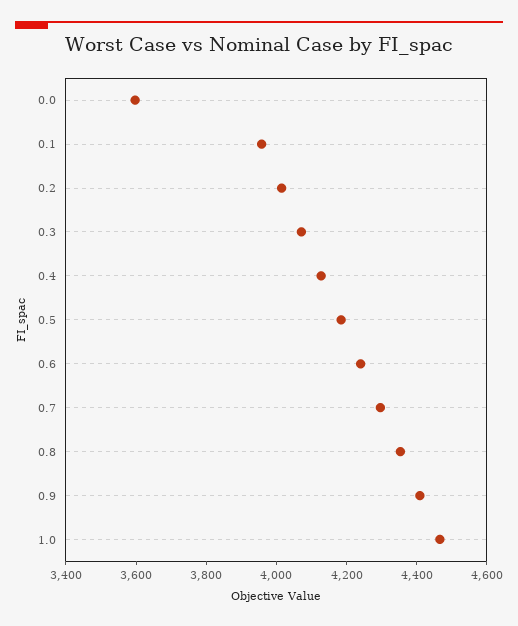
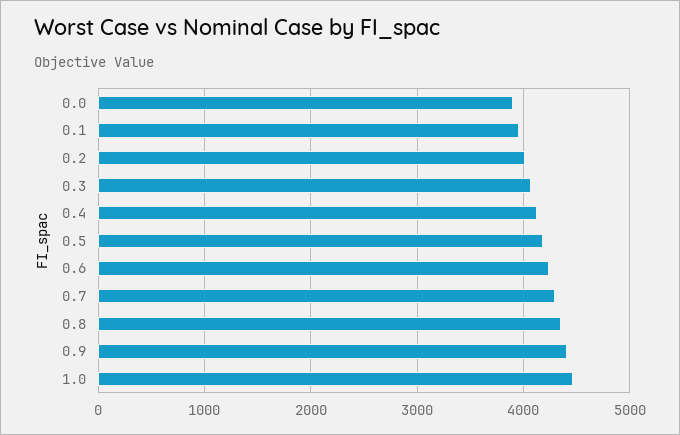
0.0: 3600 -> 3900

